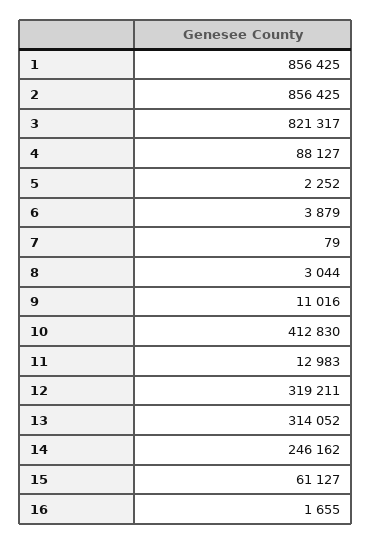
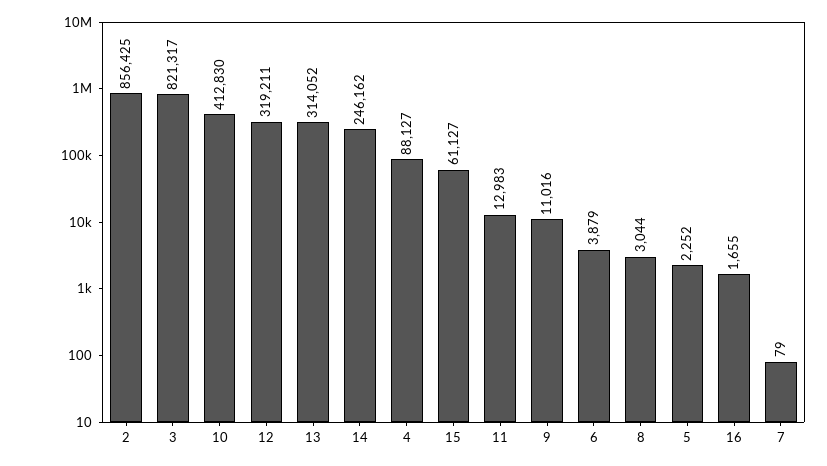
1: 856425 -> none

